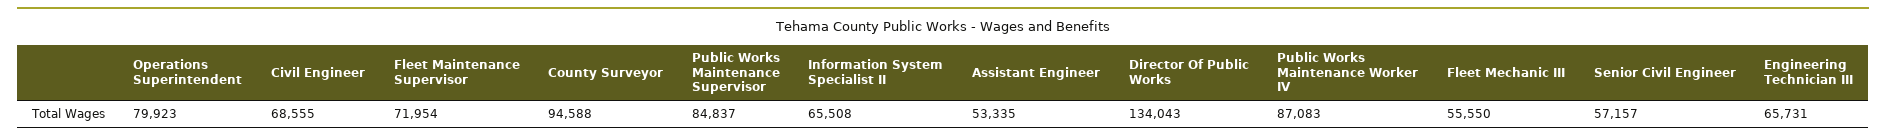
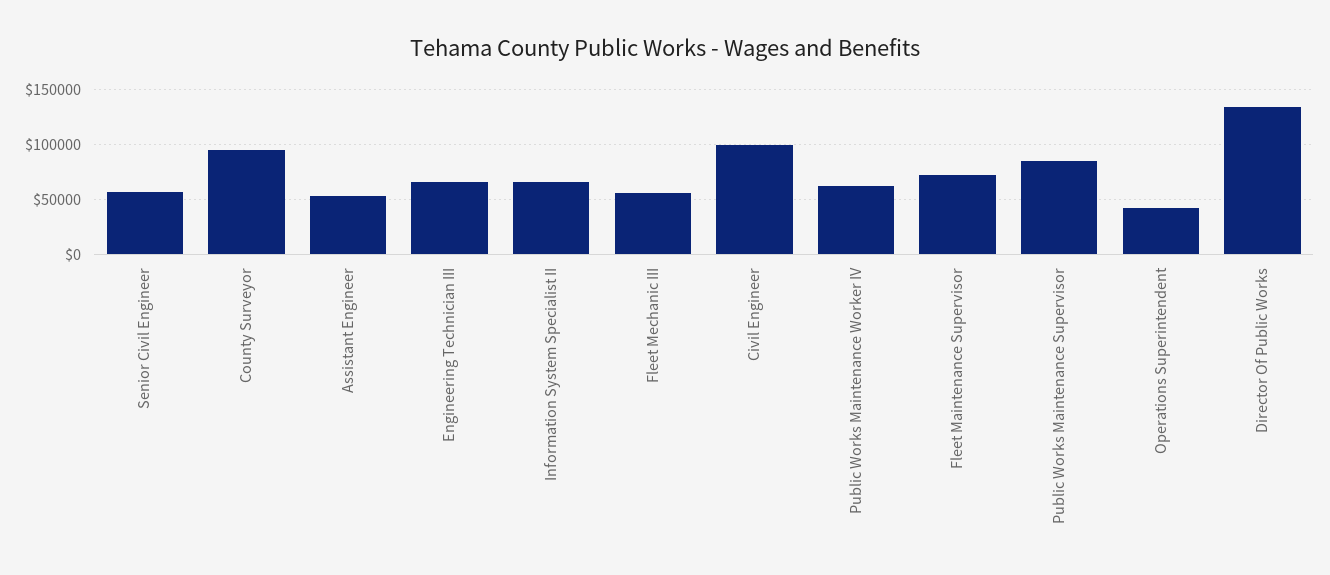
Operations Superintendent: 79923 -> 40000
Civil Engineer: 68555 -> 100000
Public Works Maintenance Worker IV: 87083 -> 60000

